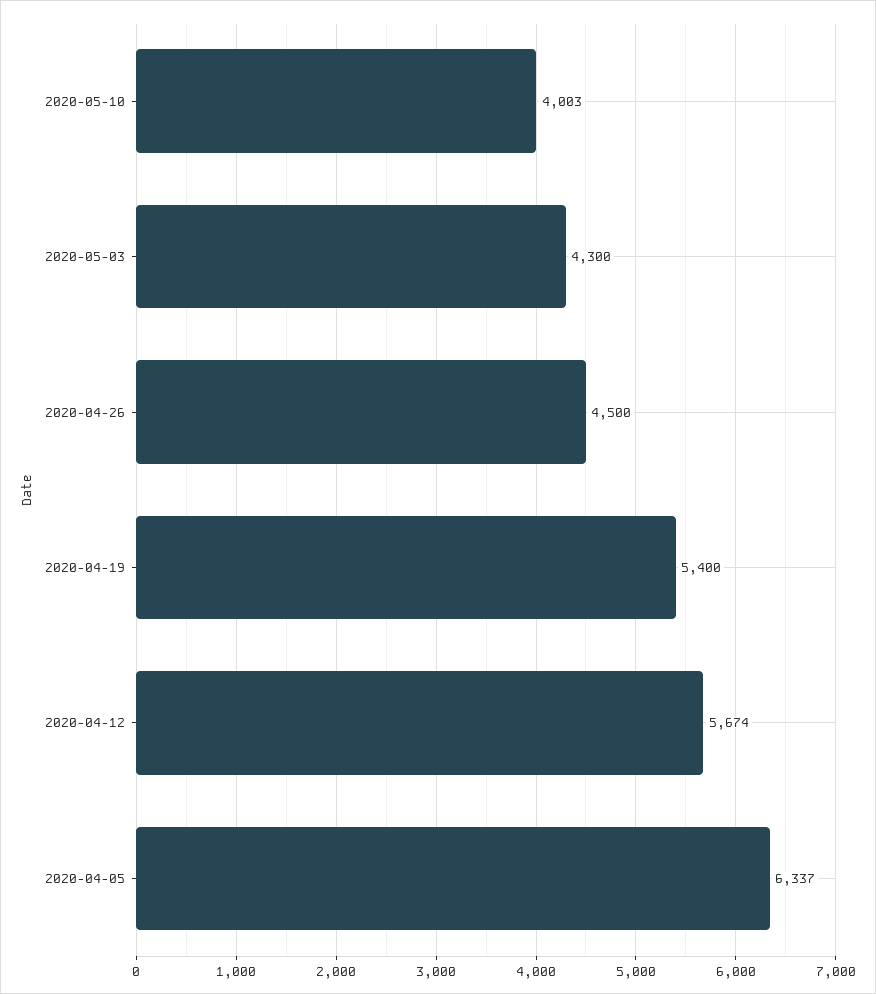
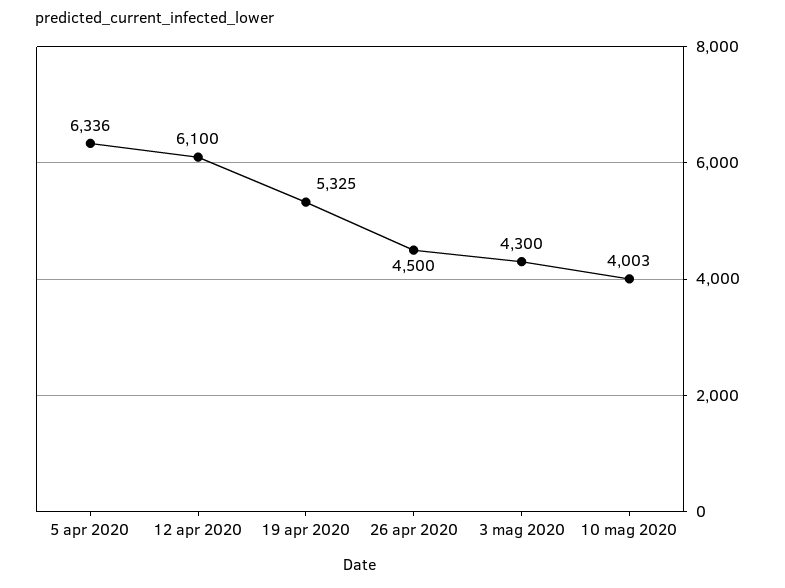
2020-04-19: 5400 -> 5325
2020-04-12: 5674 -> 6100
2020-04-05: 6337 -> 6336

